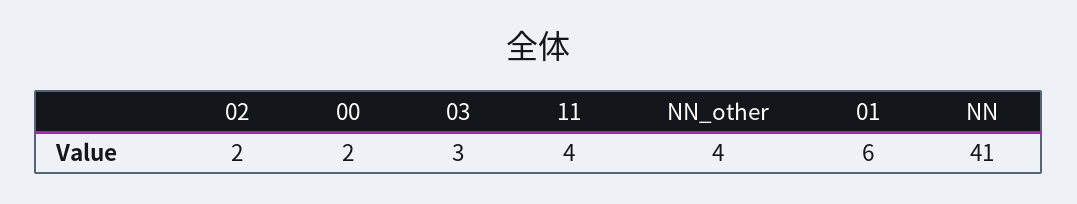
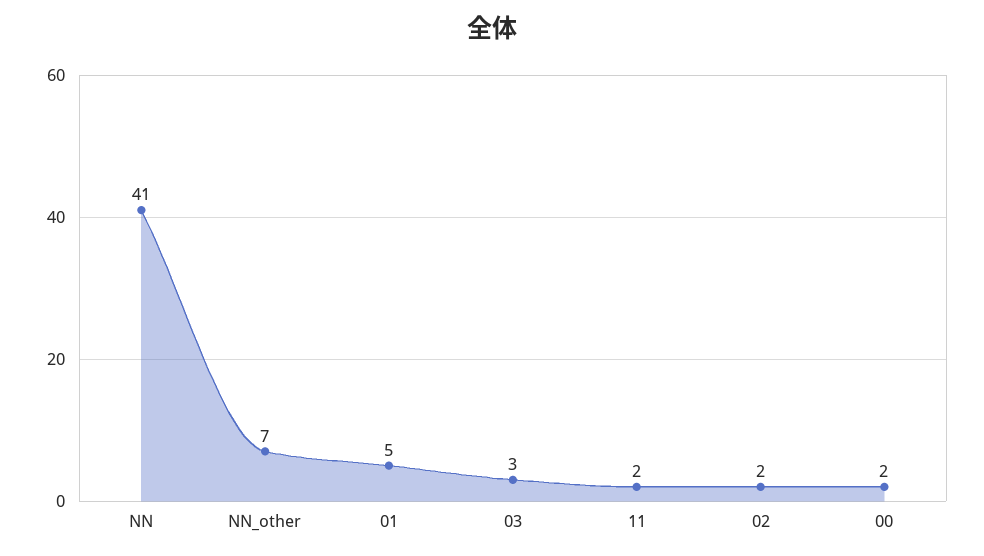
11: 4 -> 2
NN_other: 4 -> 7
01: 6 -> 5

